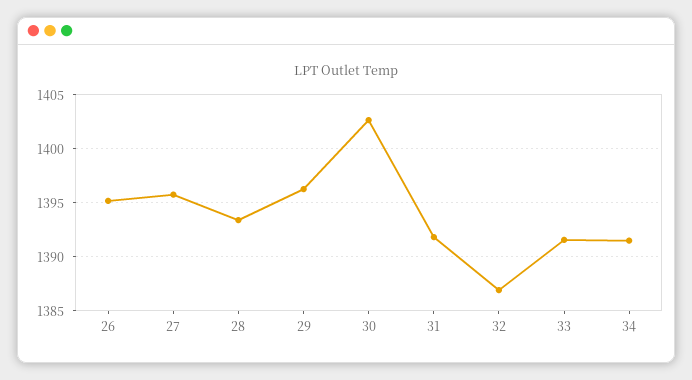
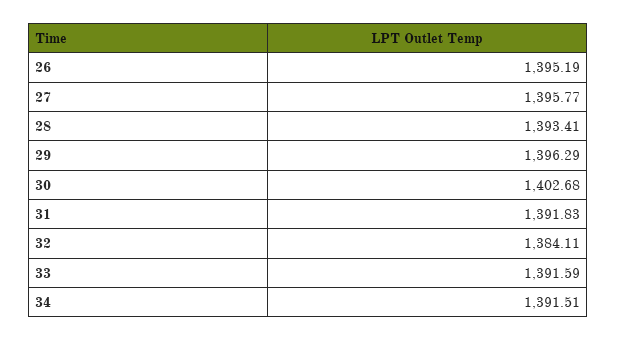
32: 1387 -> 1384.11

